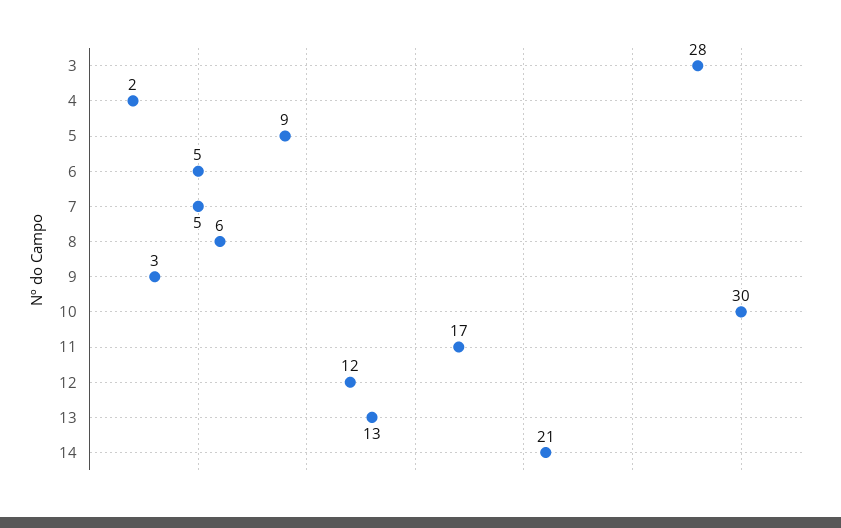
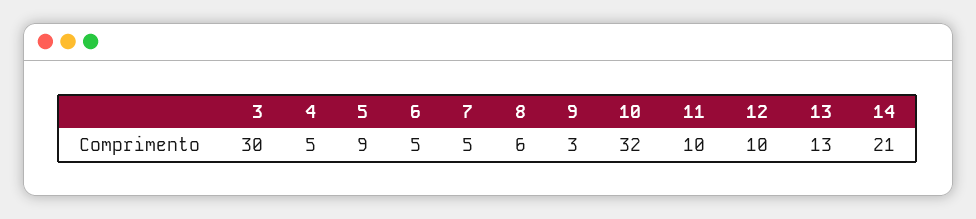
3: 28 -> 30
4: 2 -> 5
10: 30 -> 32
11: 17 -> 10
12: 12 -> 10

